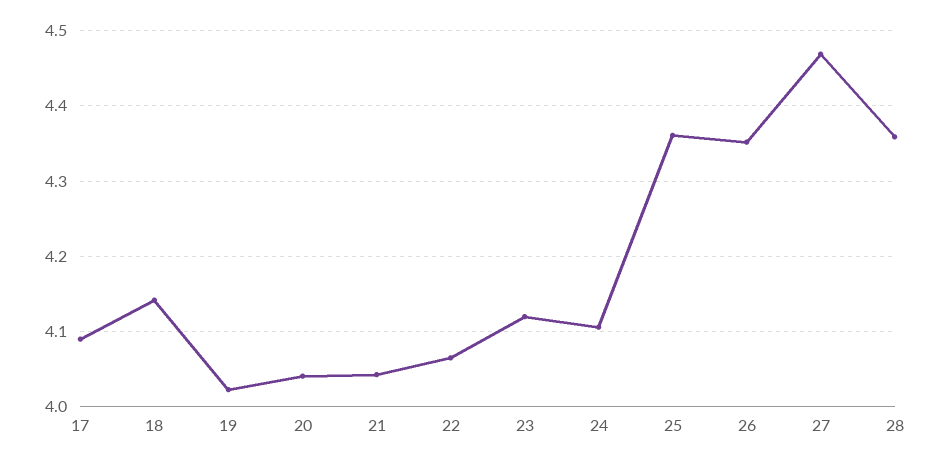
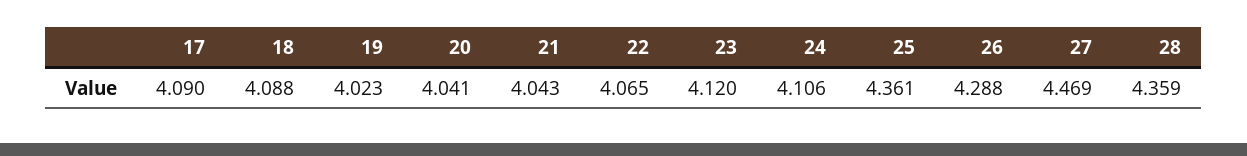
18: 4.14 -> 4.088
26: 4.35 -> 4.288

